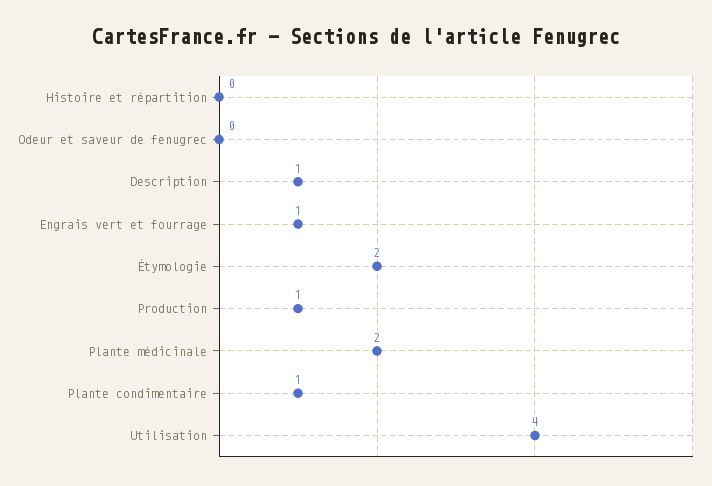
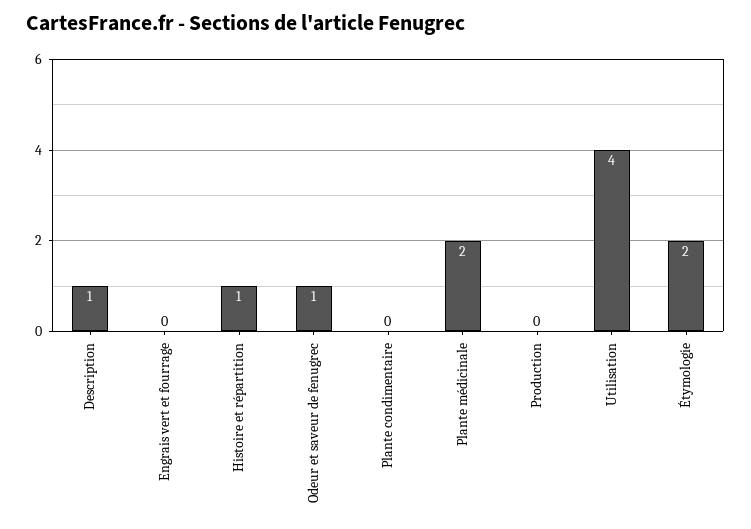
Histoire et répartition: 0 -> 1
Odeur et saveur de fenugrec: 0 -> 1
Engrais vert et fourrage: 1 -> 0
Production: 1 -> 0
Plante condimentaire: 1 -> 0

